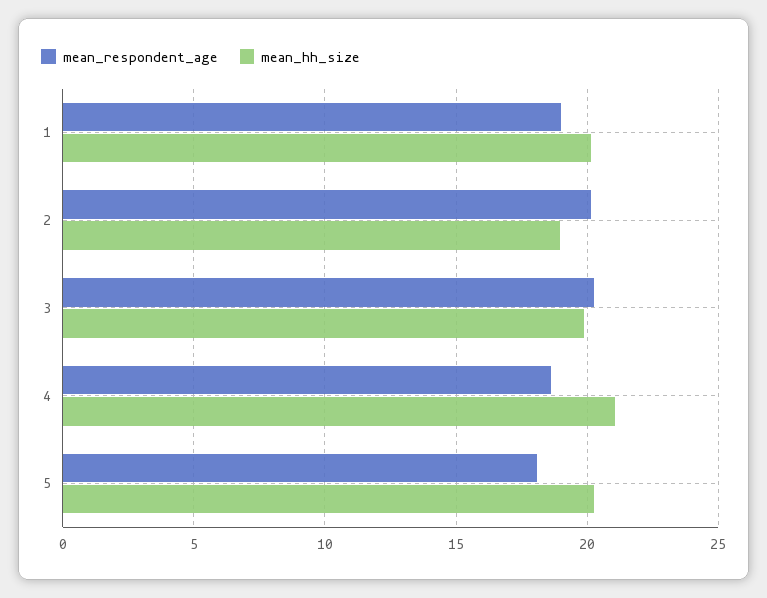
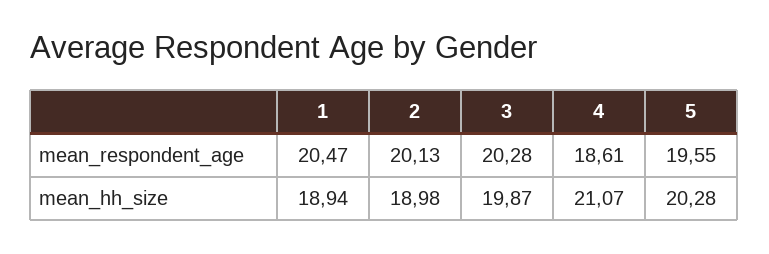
mean_respondent_age, 1: 19 -> 20.47
mean_hh_size, 1: 20 -> 18.94
mean_respondent_age, 5: 18 -> 19.55

